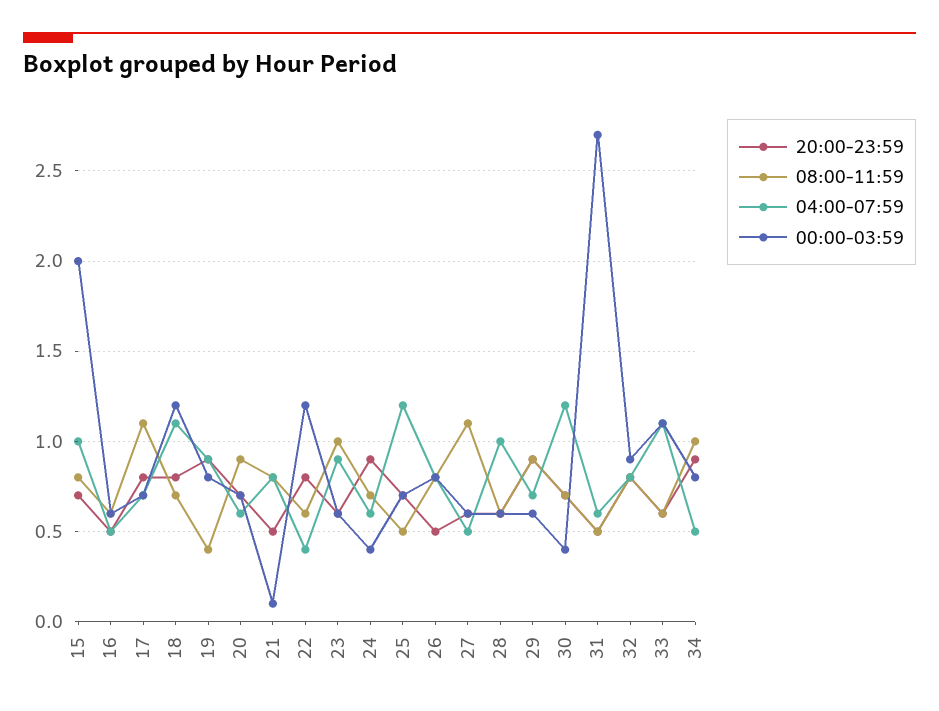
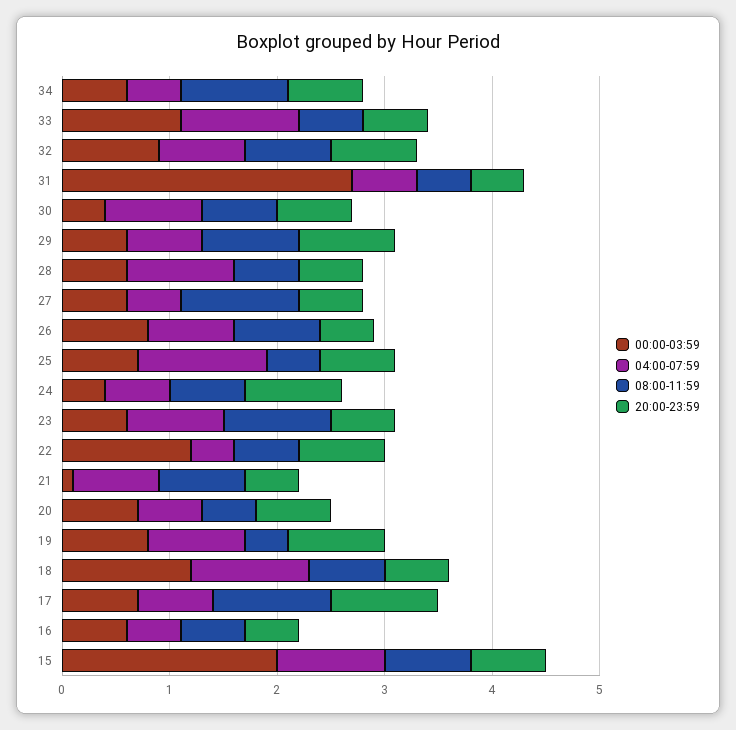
20:00-23:59, 17: 0.8 -> 1
20:00-23:59, 18: 0.8 -> 0.6
08:00-11:59, 20: 0.9 -> 0.5
04:00-07:59, 30: 1.2 -> 0.9
20:00-23:59, 34: 0.9 -> 0.7
00:00-03:59, 34: 0.8 -> 0.6

